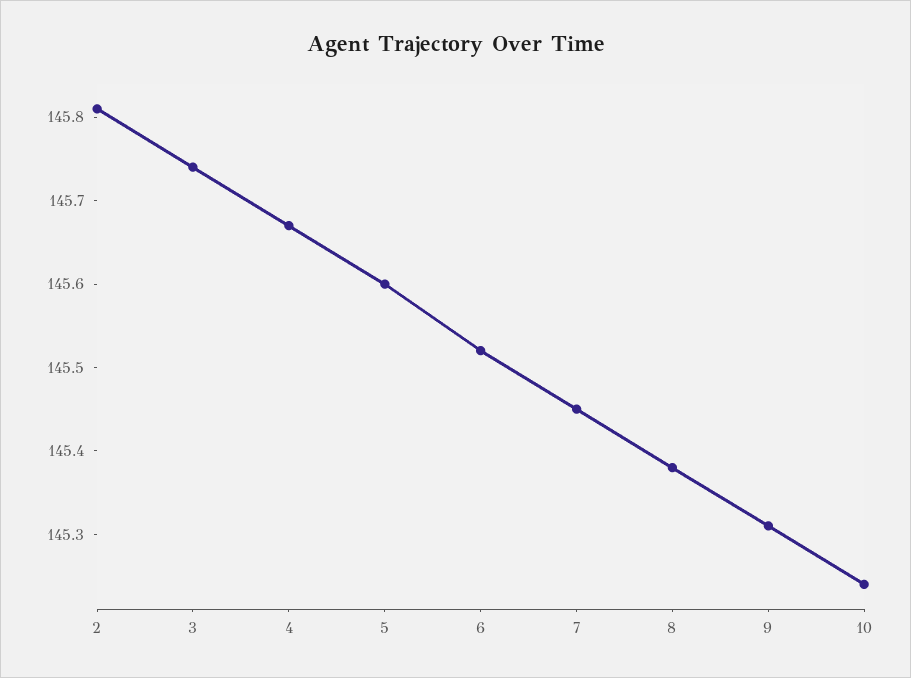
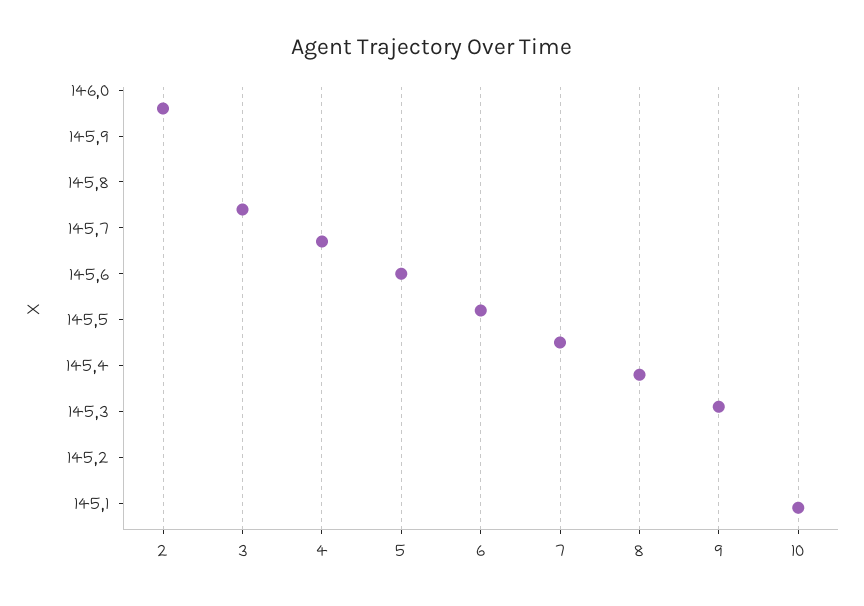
2: 145.81 -> 145.95
10: 145.24 -> 145.1

